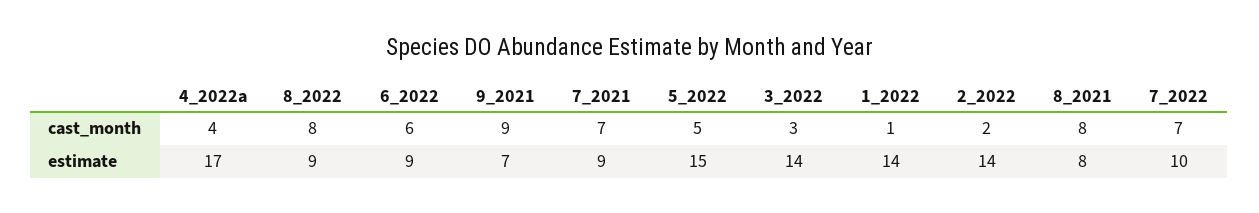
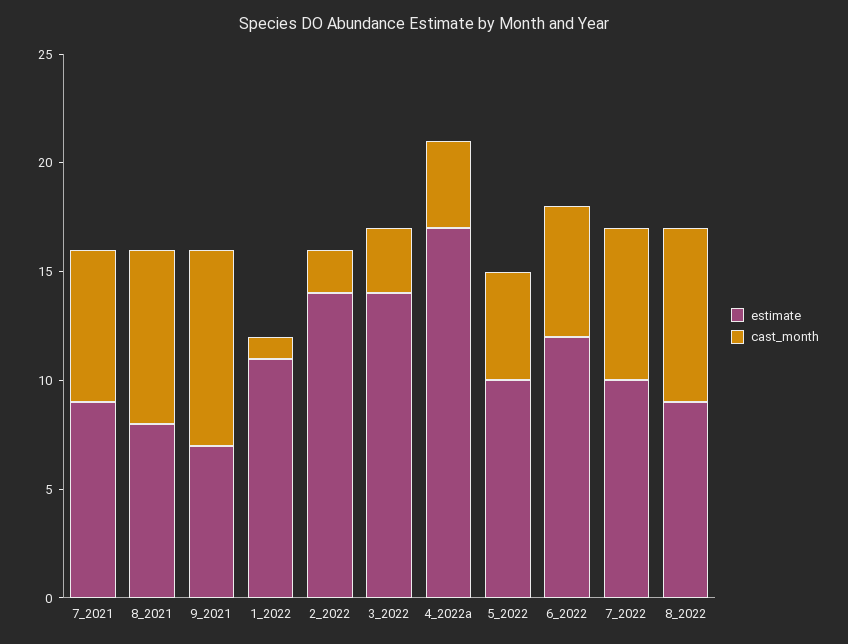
estimate, 6_2022: 9 -> 12
estimate, 5_2022: 15 -> 10
estimate, 1_2022: 14 -> 11

